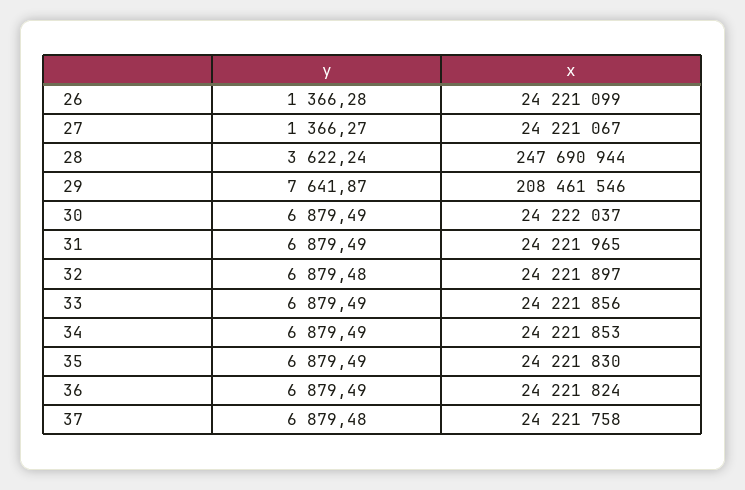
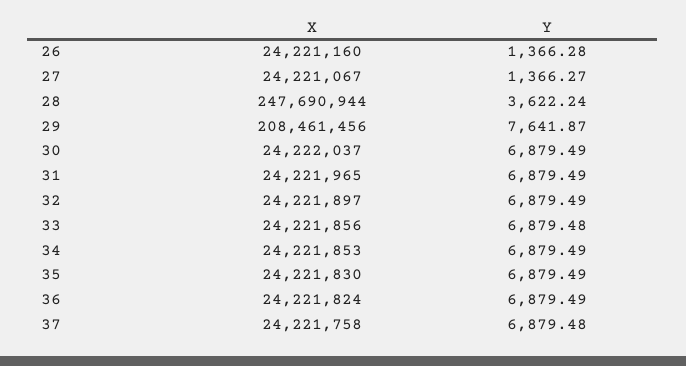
x, 26: 24221099 -> 24221160
x, 29: 208461546 -> 208461456
y, 32: 6879.48 -> 6879.49
y, 33: 6879.49 -> 6879.48

